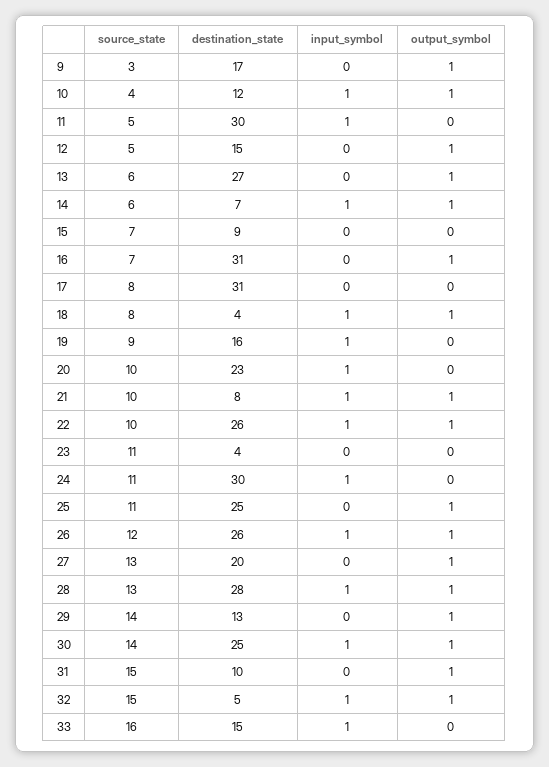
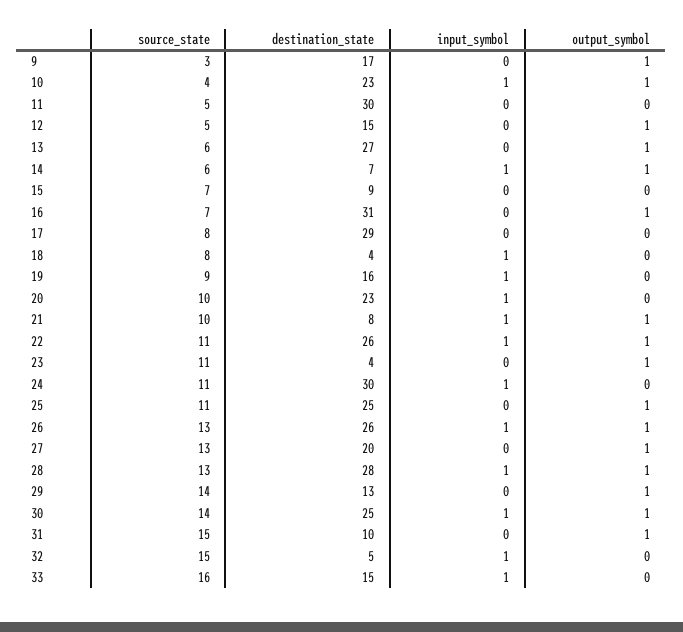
destination_state, 10: 12 -> 23
input_symbol, 11: 1 -> 0
destination_state, 17: 31 -> 29
output_symbol, 18: 1 -> 0
source_state, 22: 10 -> 11
output_symbol, 23: 0 -> 1
source_state, 26: 12 -> 13
output_symbol, 32: 1 -> 0

